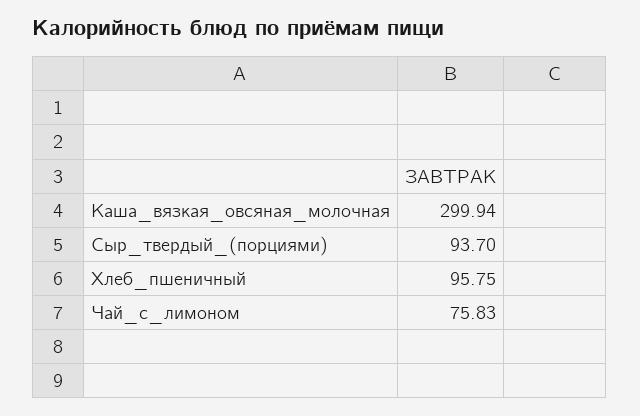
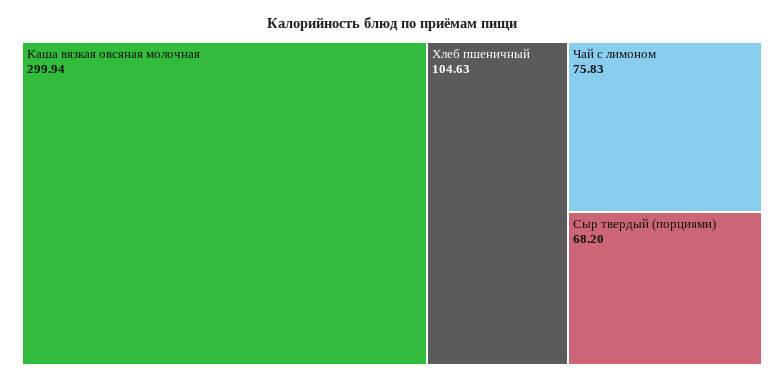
Сыр_твердый_(порциями): 93.7 -> 68.2
Хлеб_пшеничный: 95.75 -> 104.63

